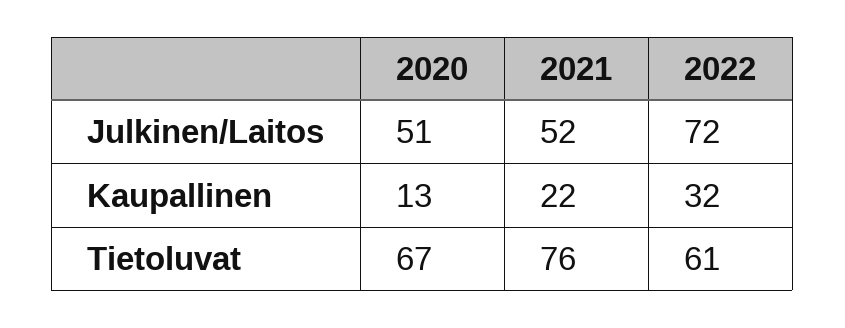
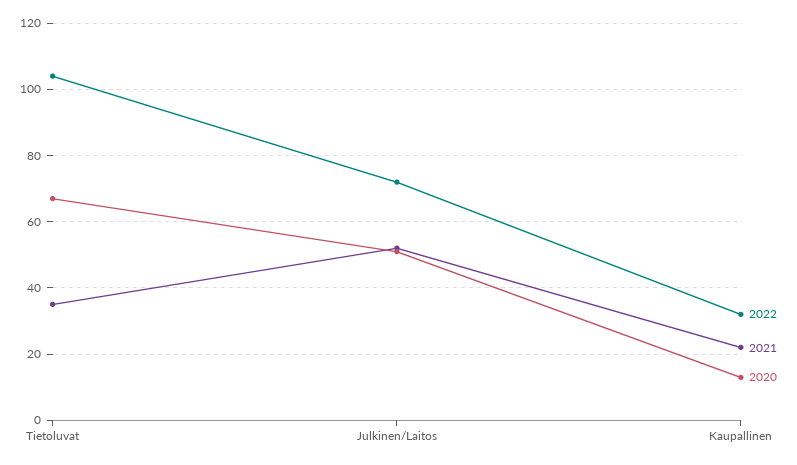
2021, Tietoluvat: 76 -> 35
2022, Tietoluvat: 61 -> 105

